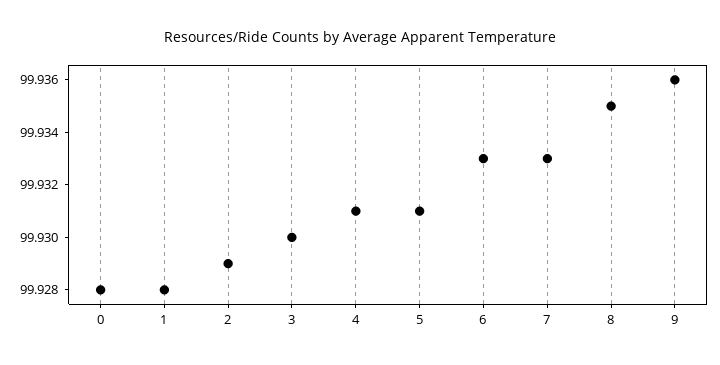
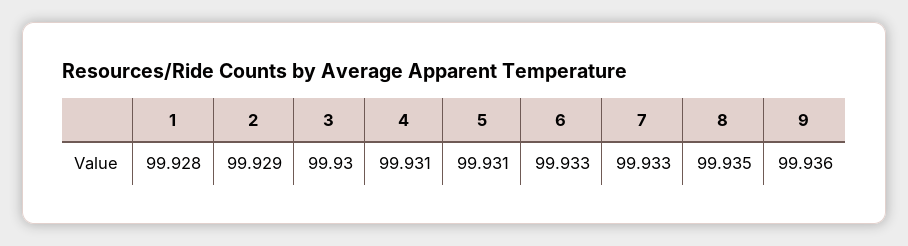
0: 99.928 -> none

